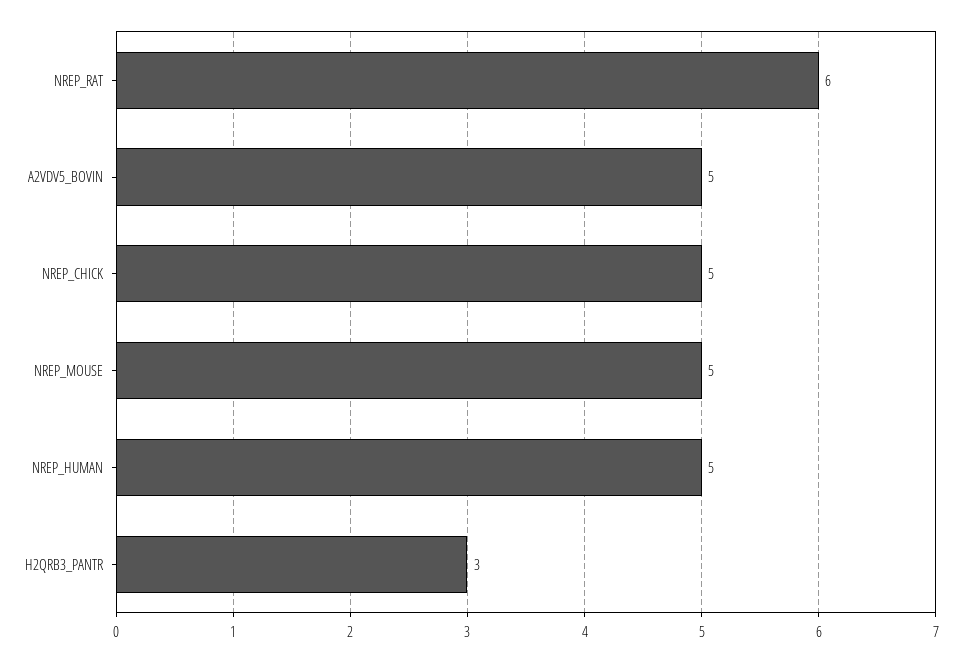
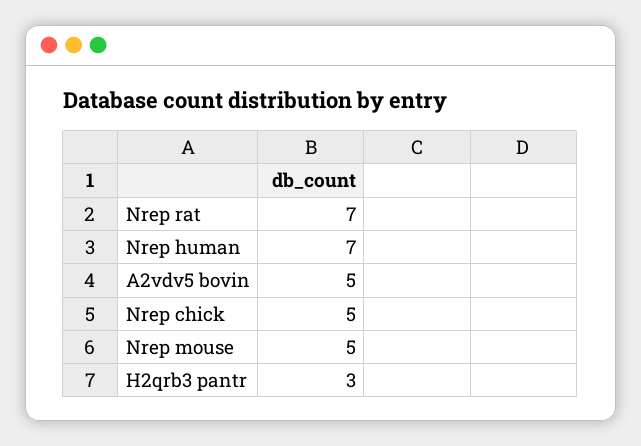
NREP_RAT: 6 -> 7
NREP_HUMAN: 5 -> 7

